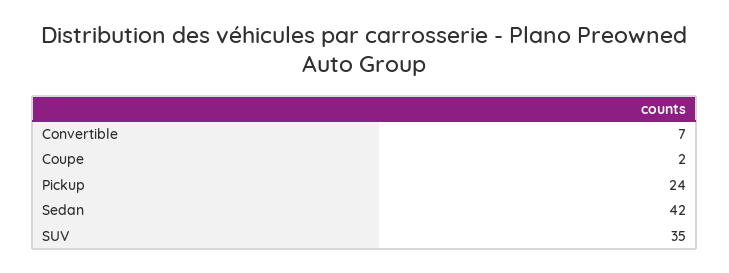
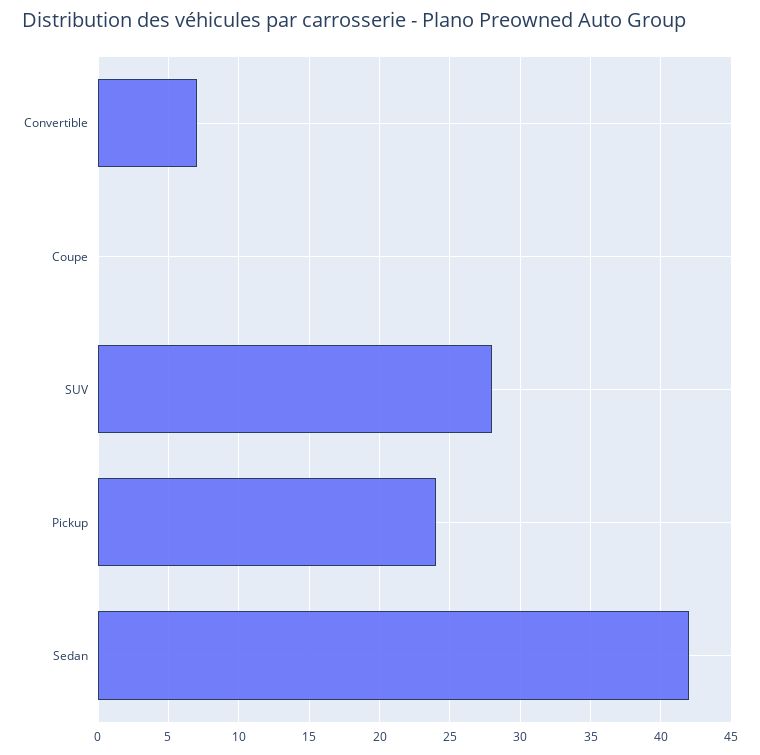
Coupe: 2 -> 0
SUV: 35 -> 28

